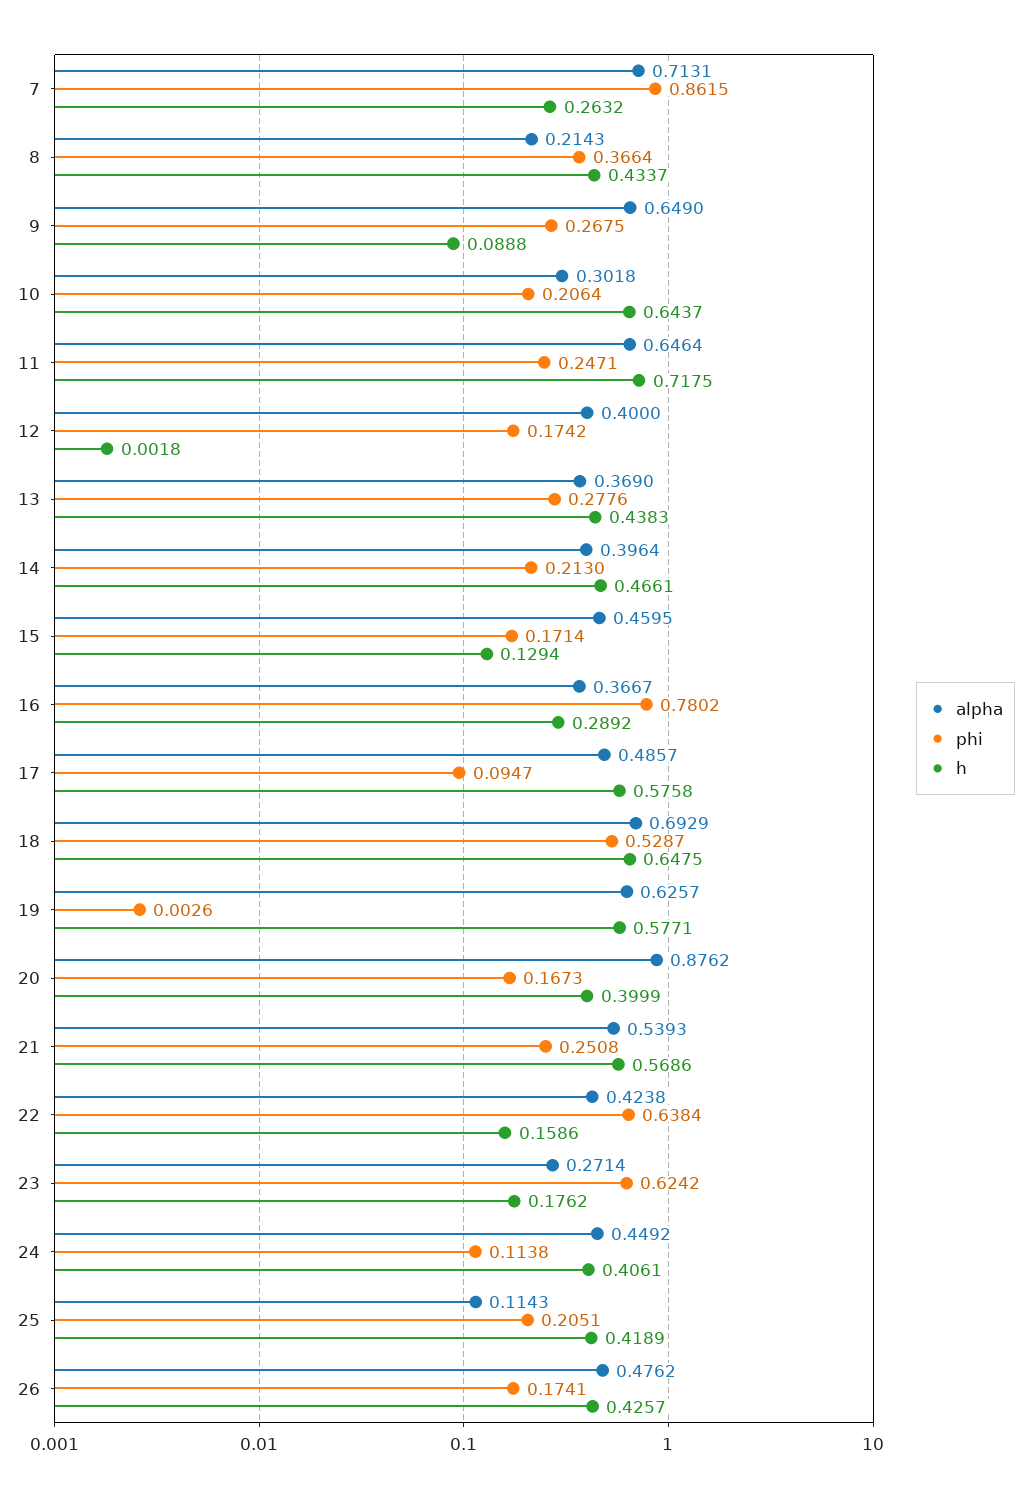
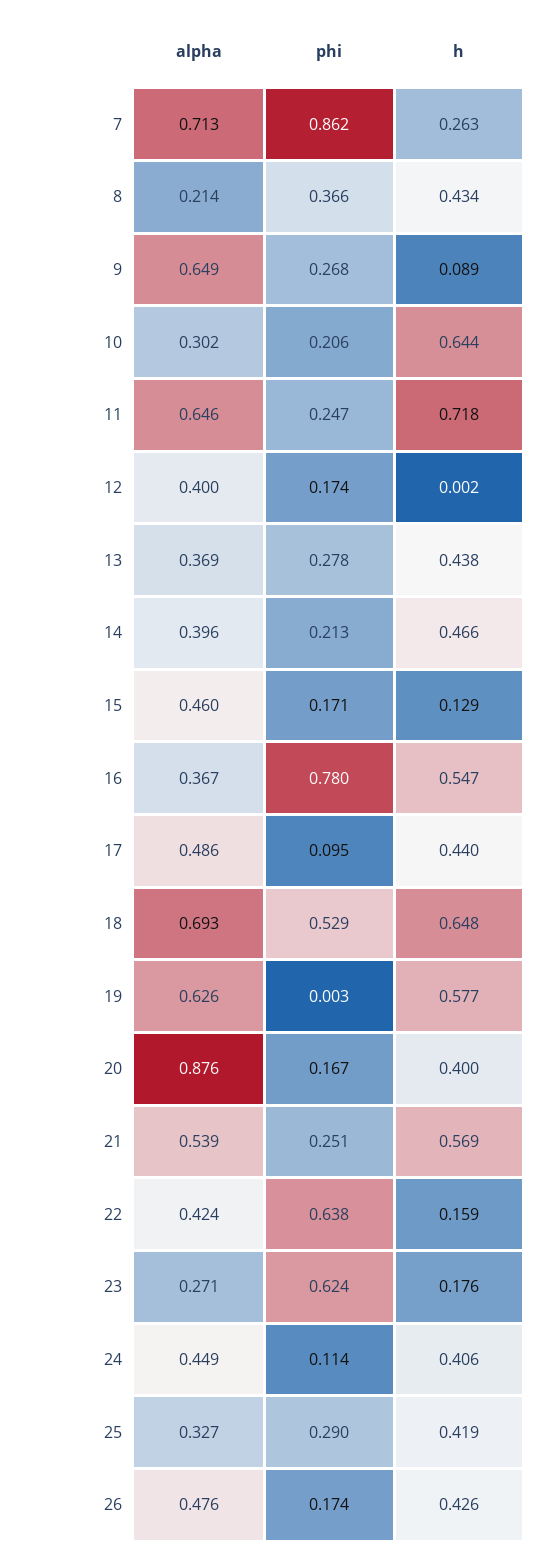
h, 16: 0.2892 -> 0.547
h, 17: 0.5758 -> 0.44
alpha, 25: 0.1143 -> 0.327
phi, 25: 0.2051 -> 0.29

